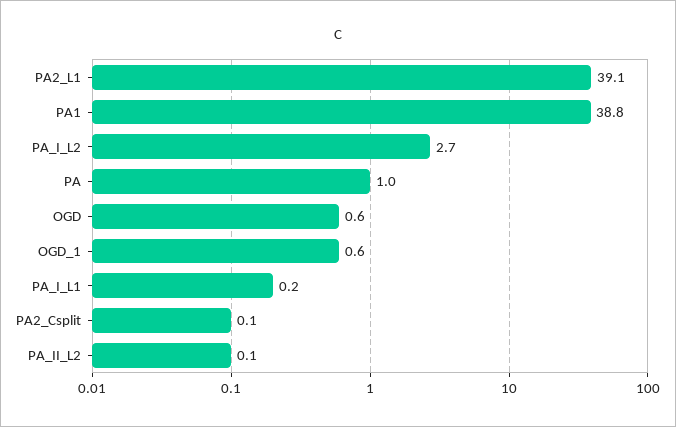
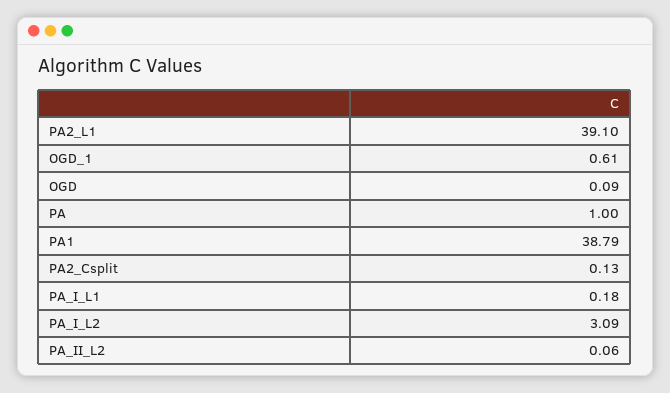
PA_I_L2: 2.7 -> 3.09
OGD: 0.6 -> 0.09

